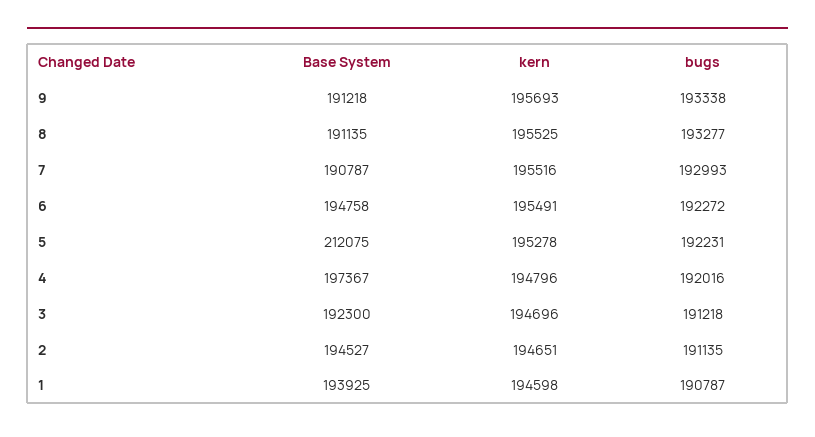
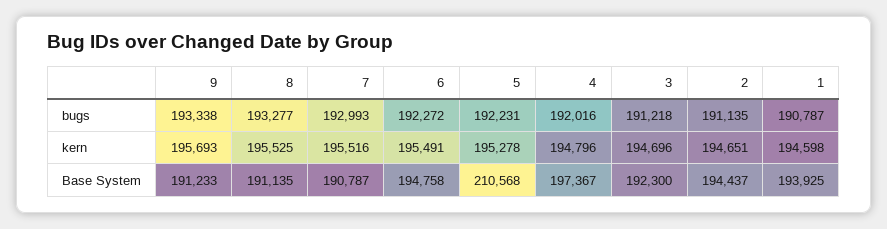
Base System, 9: 191218 -> 191233
Base System, 5: 212075 -> 210568
Base System, 2: 194527 -> 194437

